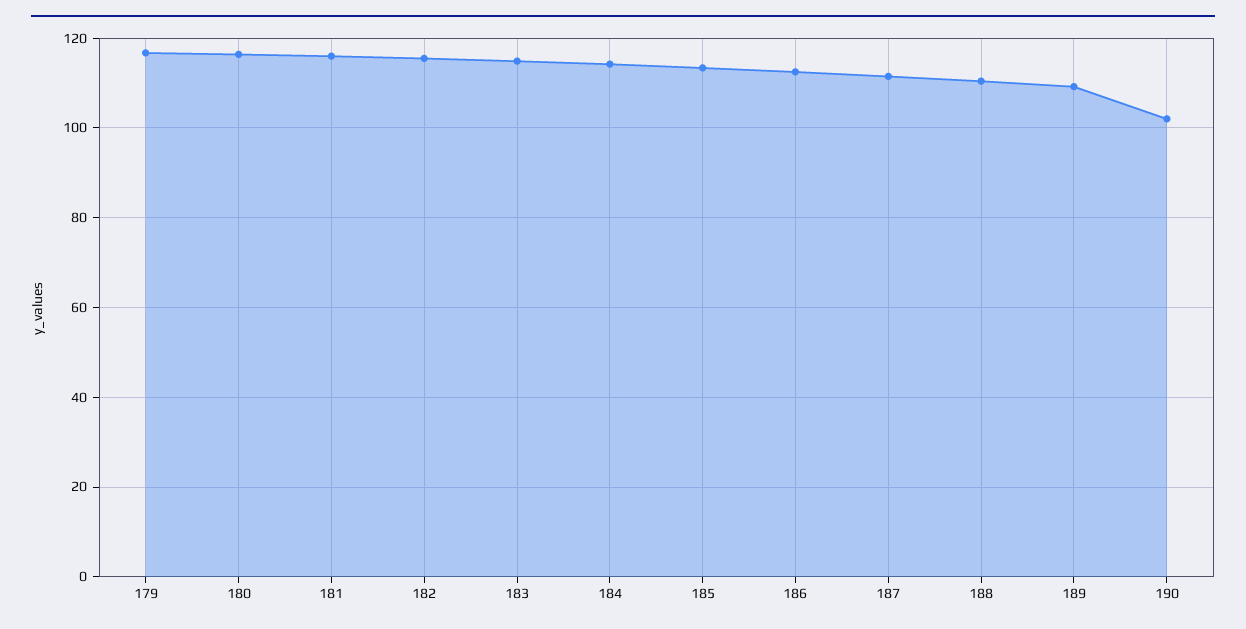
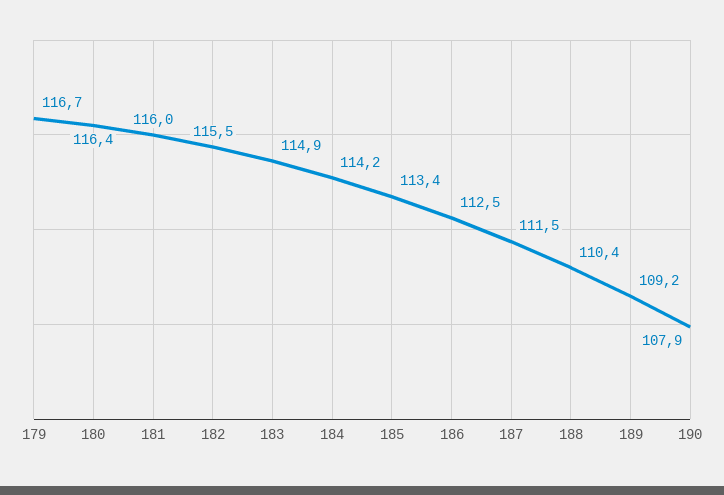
190: 102 -> 107.9

